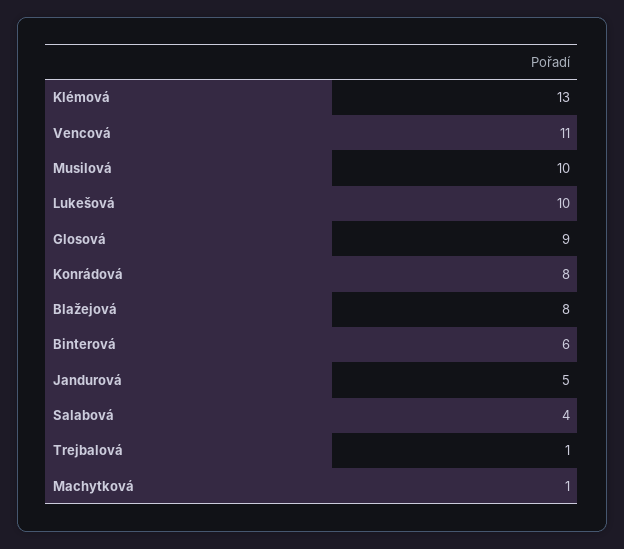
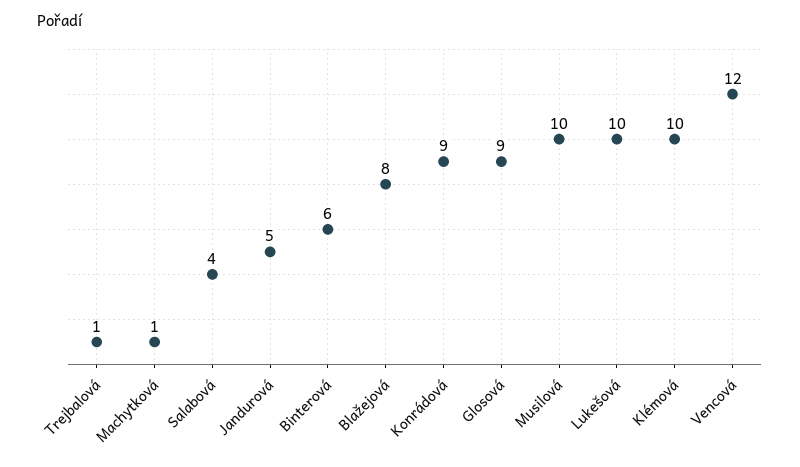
Klémová: 13 -> 10
Vencová: 11 -> 12
Konrádová: 8 -> 9

